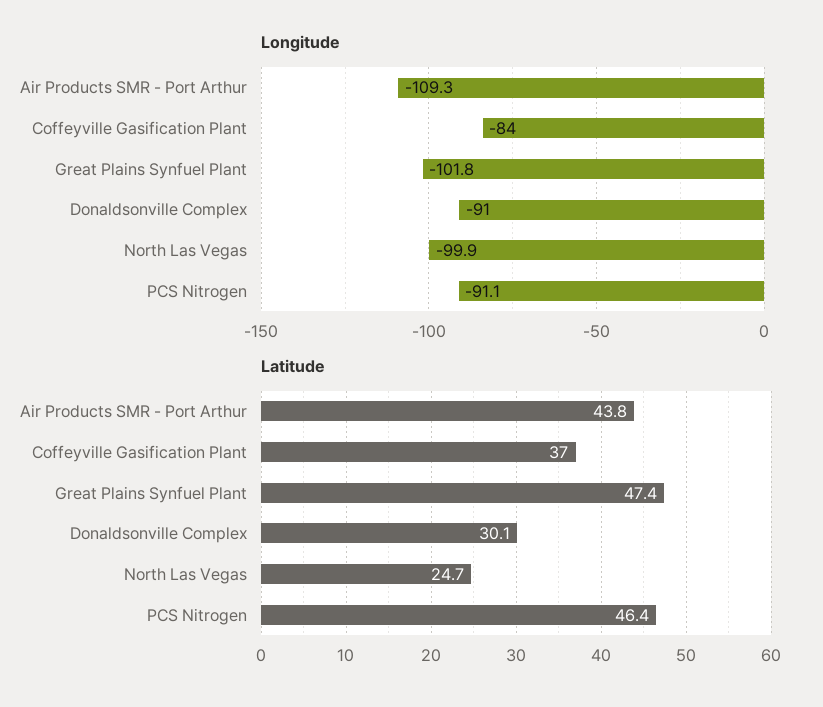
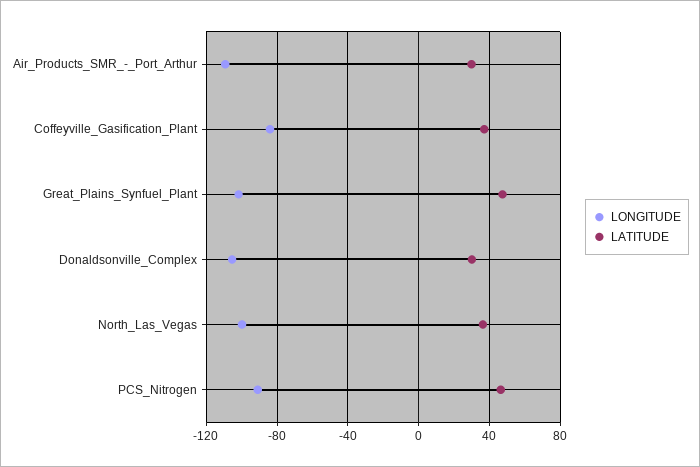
Longitude, Donaldsonville Complex: -91 -> -105
Latitude, Air Products SMR - Port Arthur: 43.8 -> 30
Latitude, North Las Vegas: 24.7 -> 35

